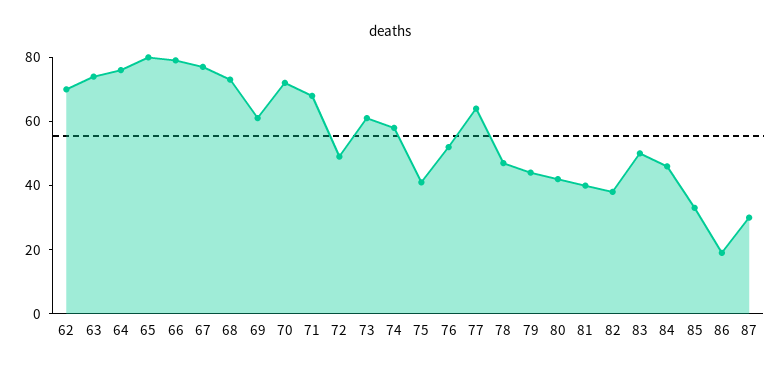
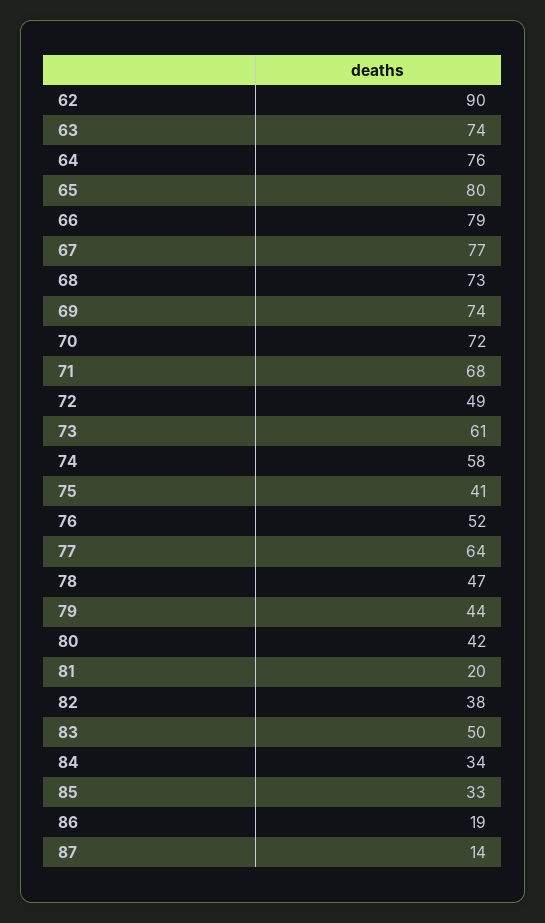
62: 70 -> 90
69: 60 -> 74
81: 40 -> 20
84: 45 -> 34
87: 30 -> 14

